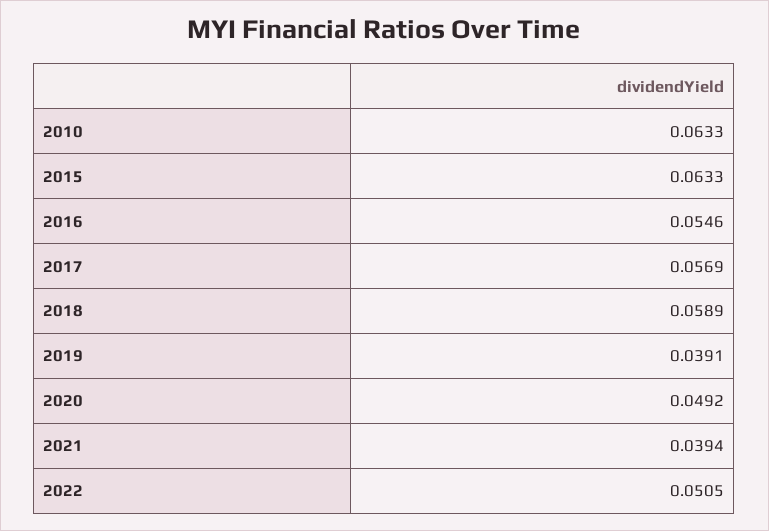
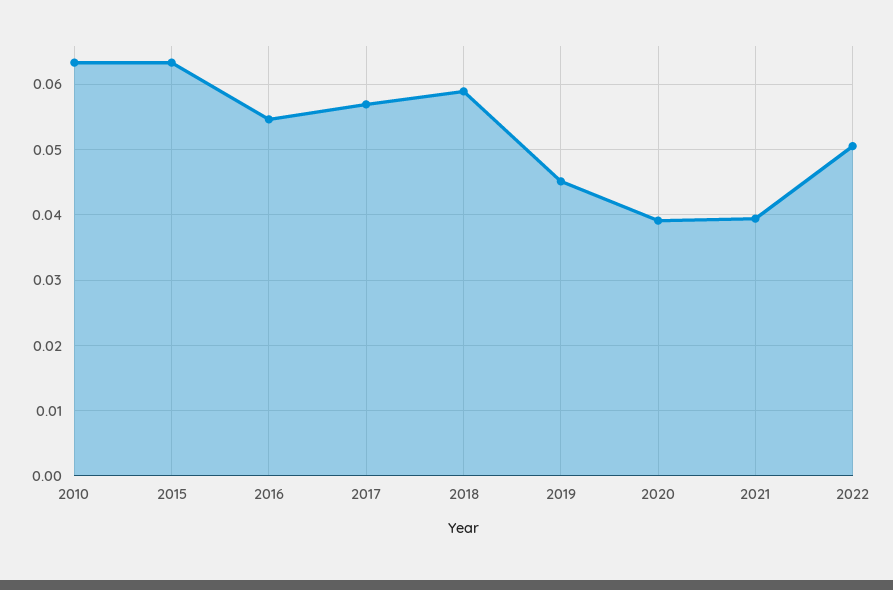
2019: 0.0391 -> 0.045
2020: 0.0492 -> 0.039

